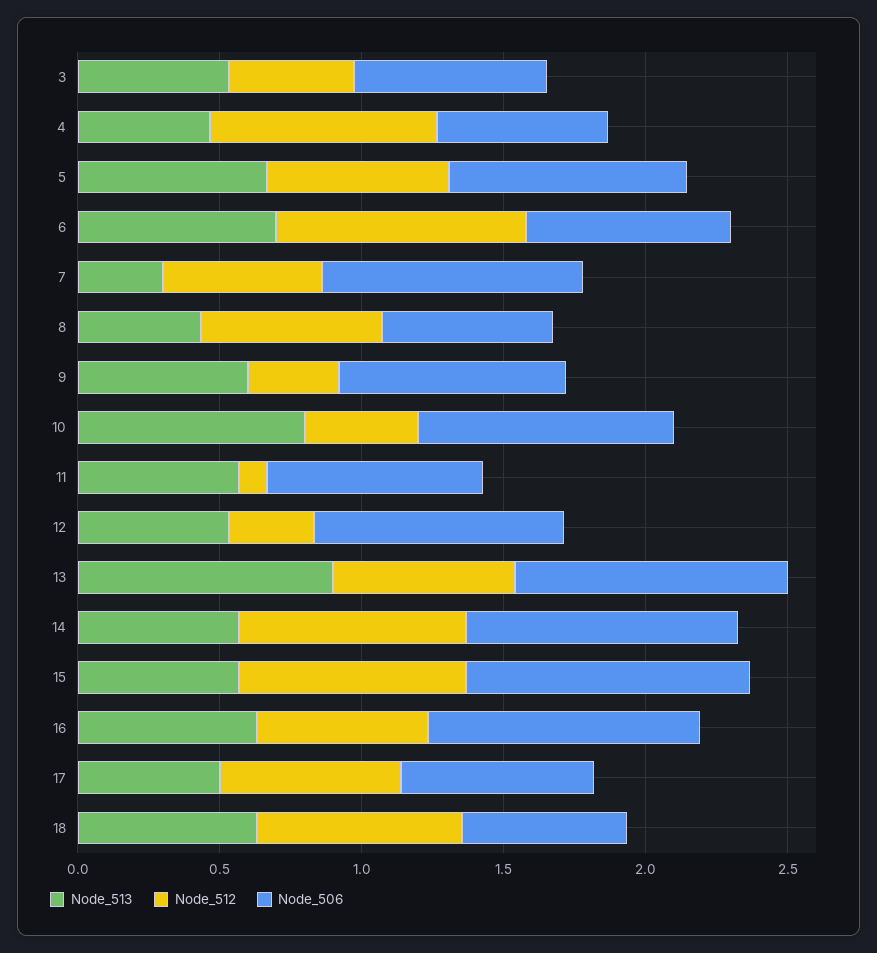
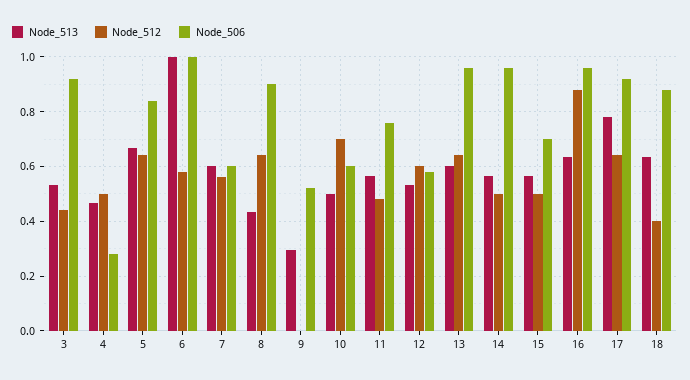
Node_506, 3: 0.7 -> 0.925
Node_512, 4: 0.8 -> 0.5
Node_506, 4: 0.6 -> 0.275
Node_513, 6: 0.7 -> 1
Node_512, 6: 0.9 -> 0.575
Node_506, 6: 0.7 -> 1
Node_513, 7: 0.3 -> 0.6
Node_506, 7: 0.9 -> 0.6
Node_506, 8: 0.6 -> 0.9
Node_513, 9: 0.6 -> 0.3
Node_512, 9: 0.3 -> 0
Node_506, 9: 0.8 -> 0.525
Node_513, 10: 0.8 -> 0.5
Node_512, 10: 0.4 -> 0.7
Node_506, 10: 0.9 -> 0.6
Node_512, 11: 0.1 -> 0.475
Node_512, 12: 0.3 -> 0.6
Node_506, 12: 0.9 -> 0.575
Node_513, 13: 0.9 -> 0.6
Node_512, 14: 0.8 -> 0.5
Node_512, 15: 0.8 -> 0.5
Node_506, 15: 1 -> 0.7
Node_512, 16: 0.6 -> 0.875
Node_513, 17: 0.5 -> 0.775
Node_506, 17: 0.7 -> 0.925
Node_512, 18: 0.7 -> 0.4
Node_506, 18: 0.6 -> 0.875

